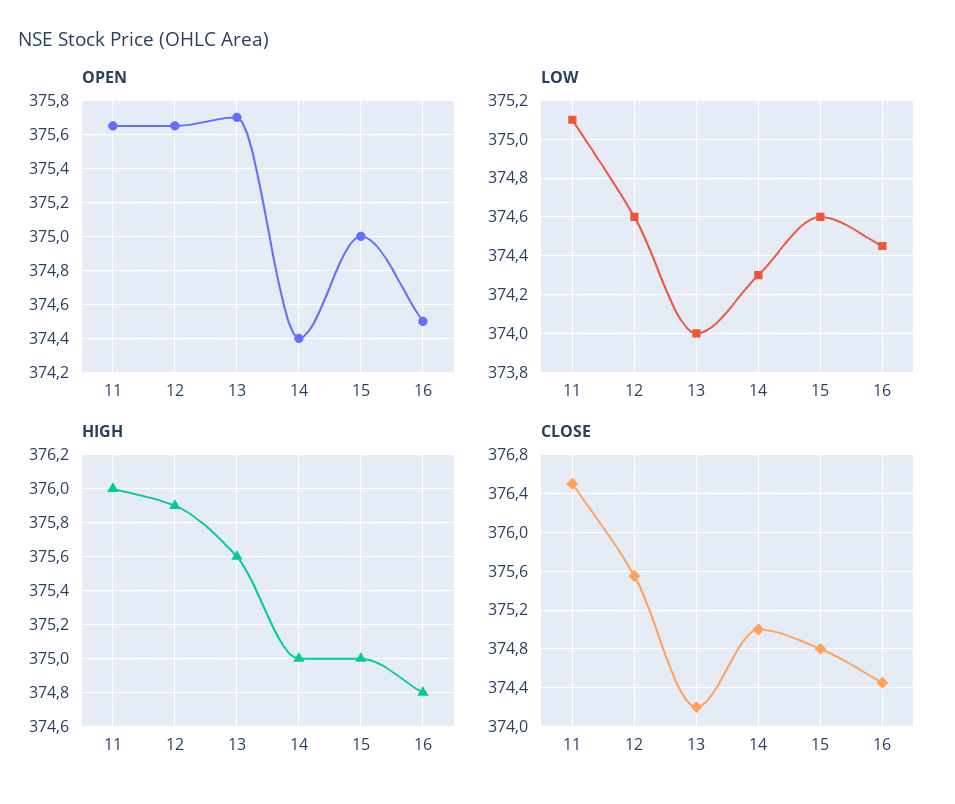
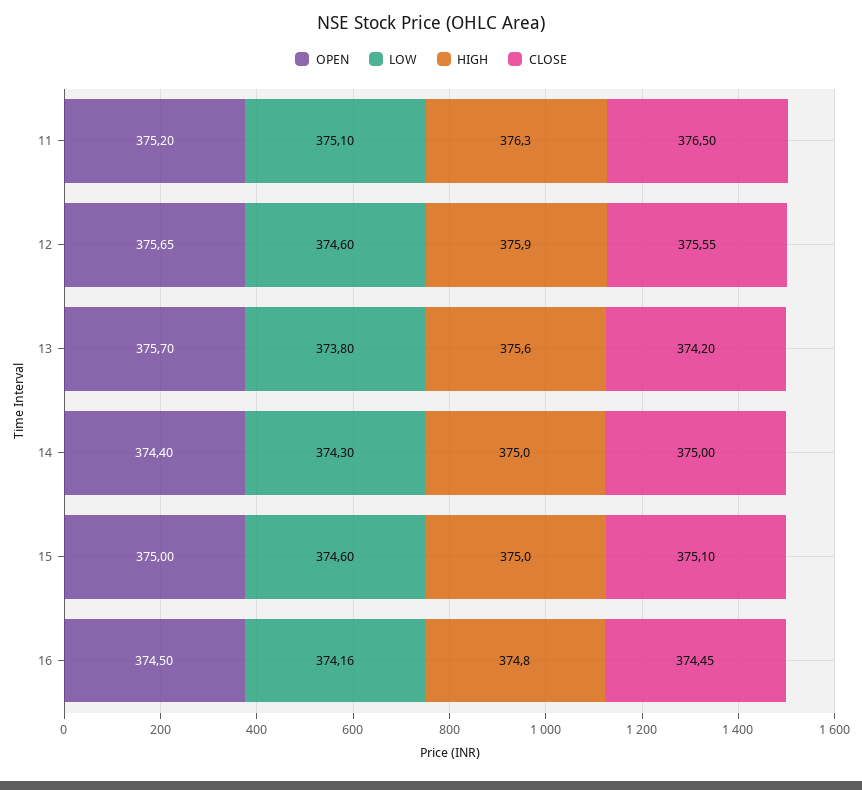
OPEN, 11: 375.65 -> 375.2
LOW, 13: 374 -> 373.8
LOW, 16: 374.45 -> 374.16
HIGH, 11: 376 -> 376.3
CLOSE, 15: 374.8 -> 375.1

